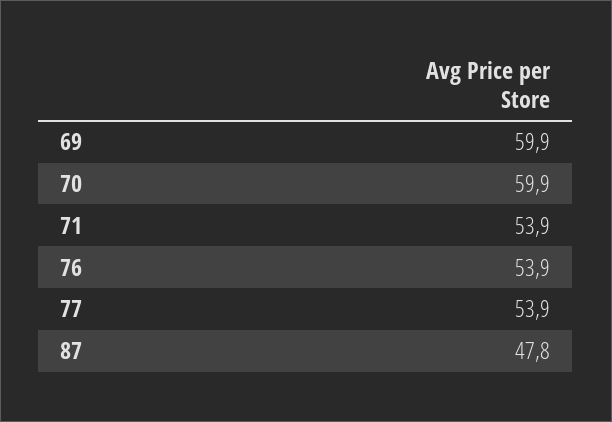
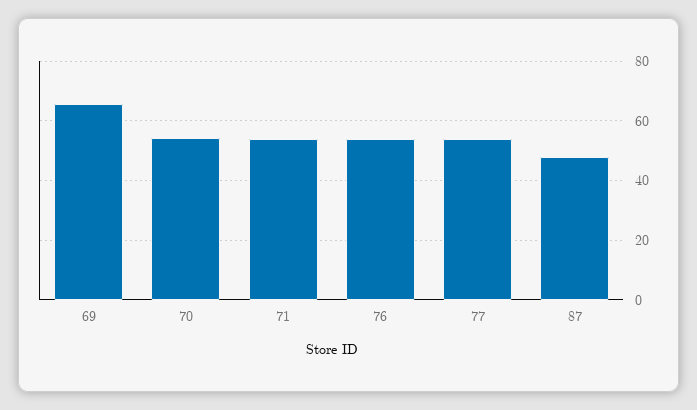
69: 59.9 -> 65
70: 59.9 -> 55

